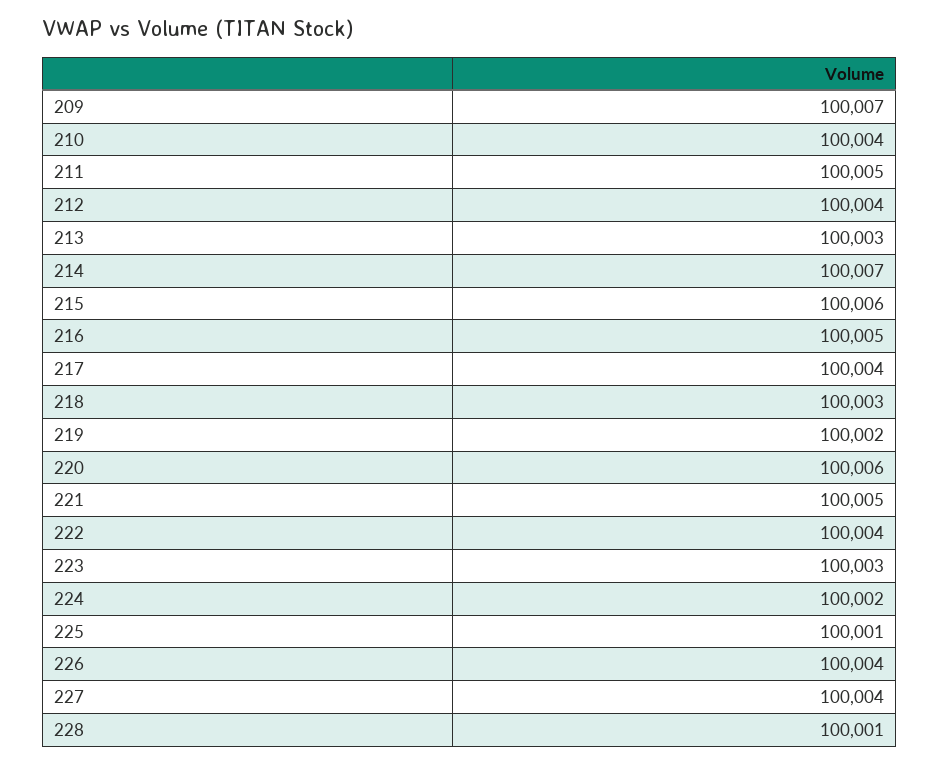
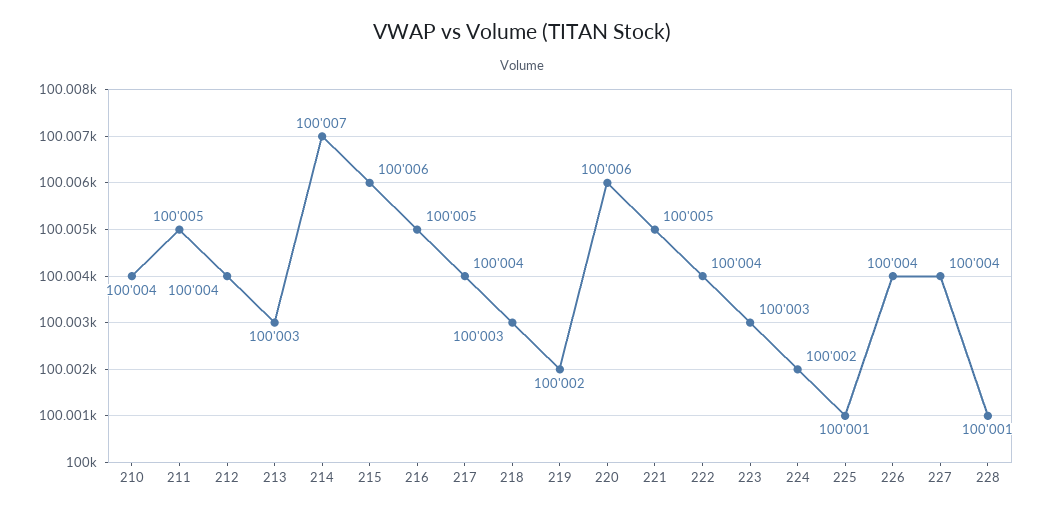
209: 100007 -> none

